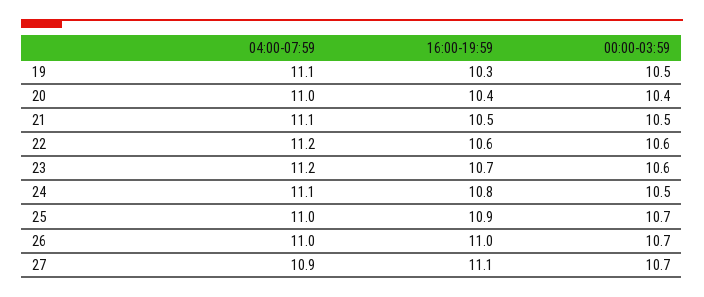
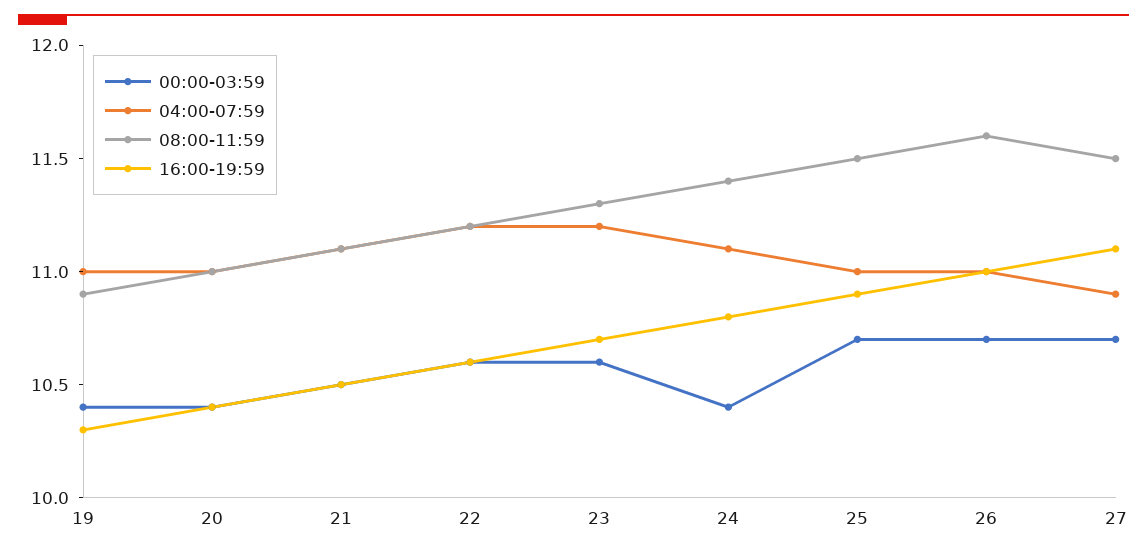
04:00-07:59, 19: 11.1 -> 11
00:00-03:59, 19: 10.5 -> 10.4
00:00-03:59, 24: 10.5 -> 10.4
08:00-11:59, 19: none -> 10.9
08:00-11:59, 20: none -> 11
08:00-11:59, 21: none -> 11.1
08:00-11:59, 22: none -> 11.2
08:00-11:59, 23: none -> 11.3
08:00-11:59, 24: none -> 11.4
08:00-11:59, 25: none -> 11.5
08:00-11:59, 26: none -> 11.6
08:00-11:59, 27: none -> 11.5

